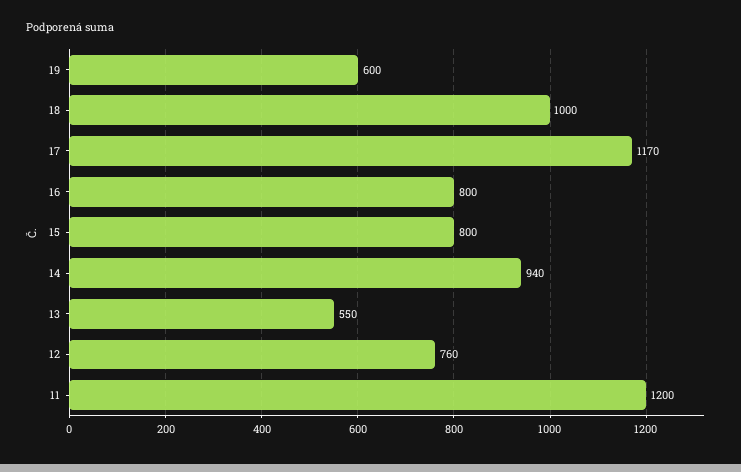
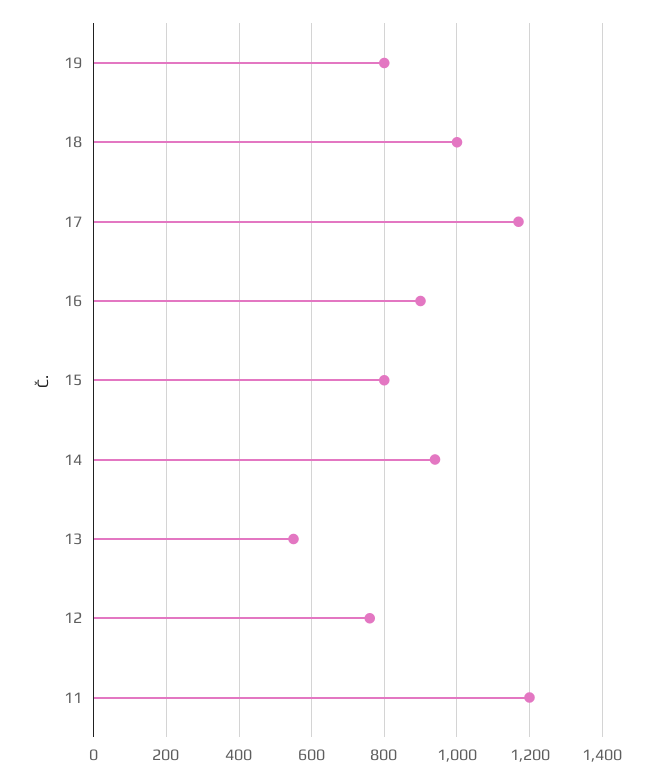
19: 600 -> 800
16: 800 -> 900

